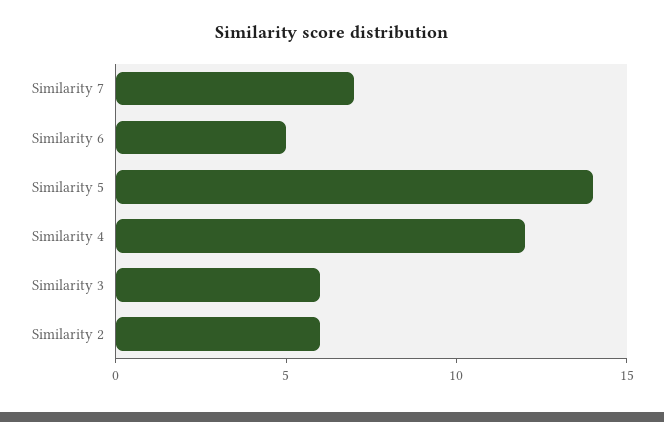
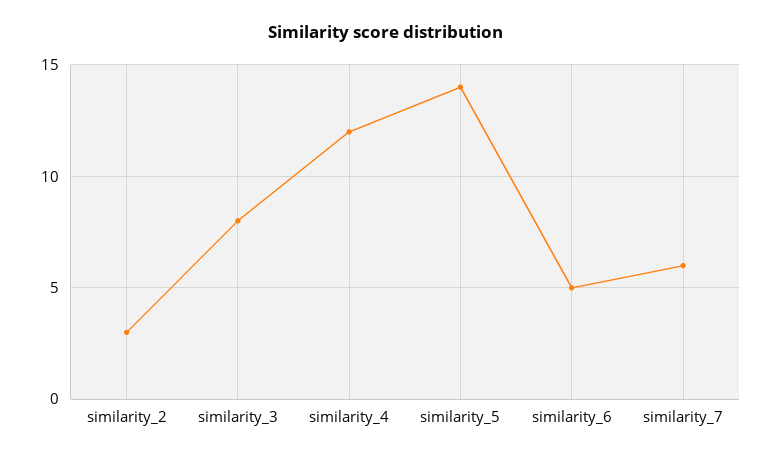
Similarity 7: 7 -> 6
Similarity 3: 6 -> 8
Similarity 2: 6 -> 3

